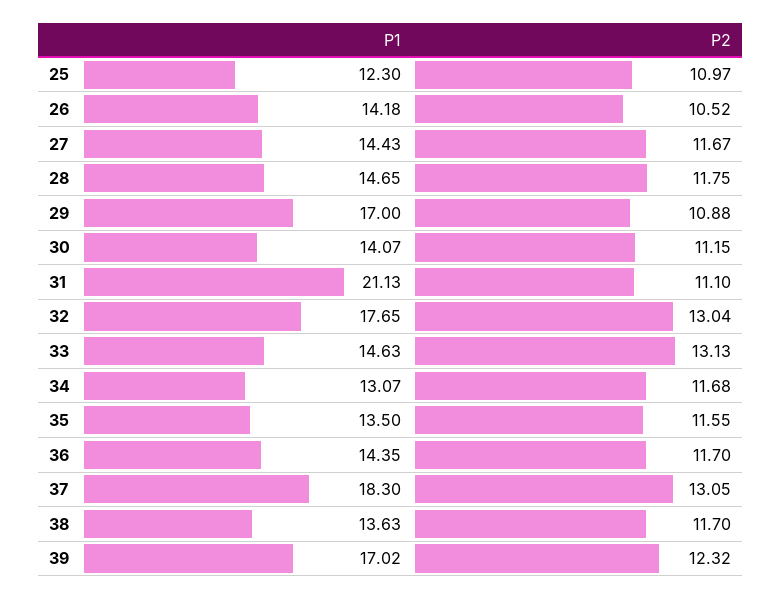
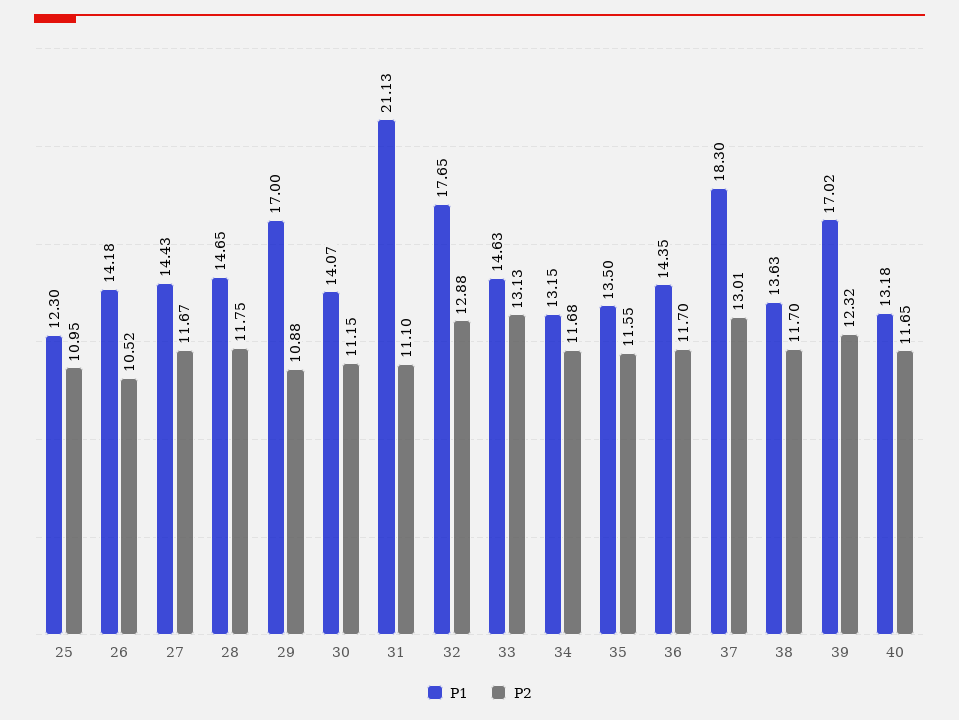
P2, 25: 10.97 -> 10.95
P2, 32: 13.04 -> 12.88
P1, 34: 13.07 -> 13.15
P2, 37: 13.05 -> 13.01
P1, 40: none -> 13.18
P2, 40: none -> 11.65

